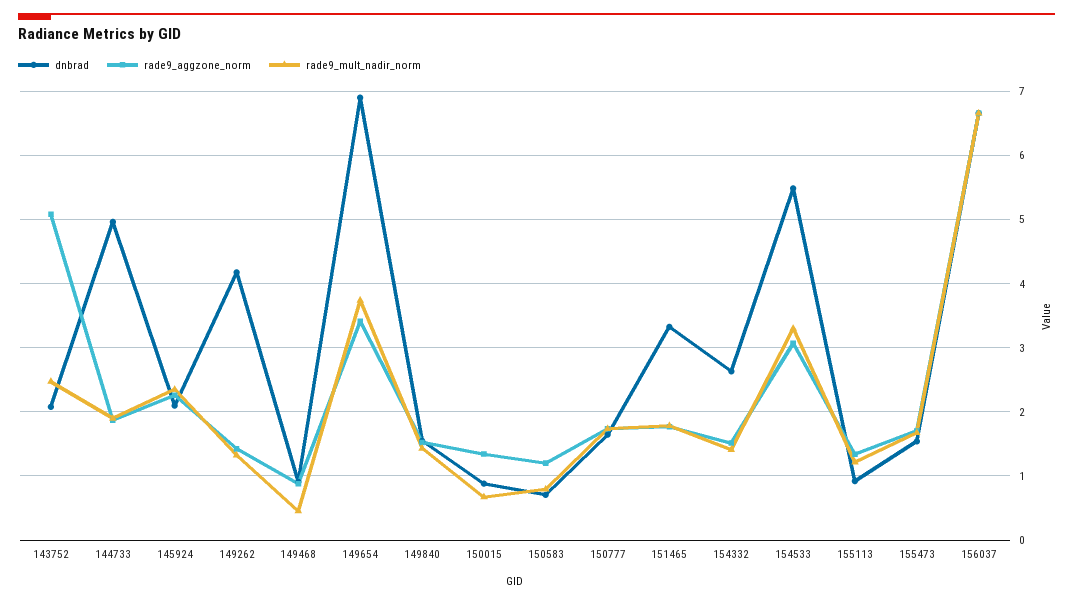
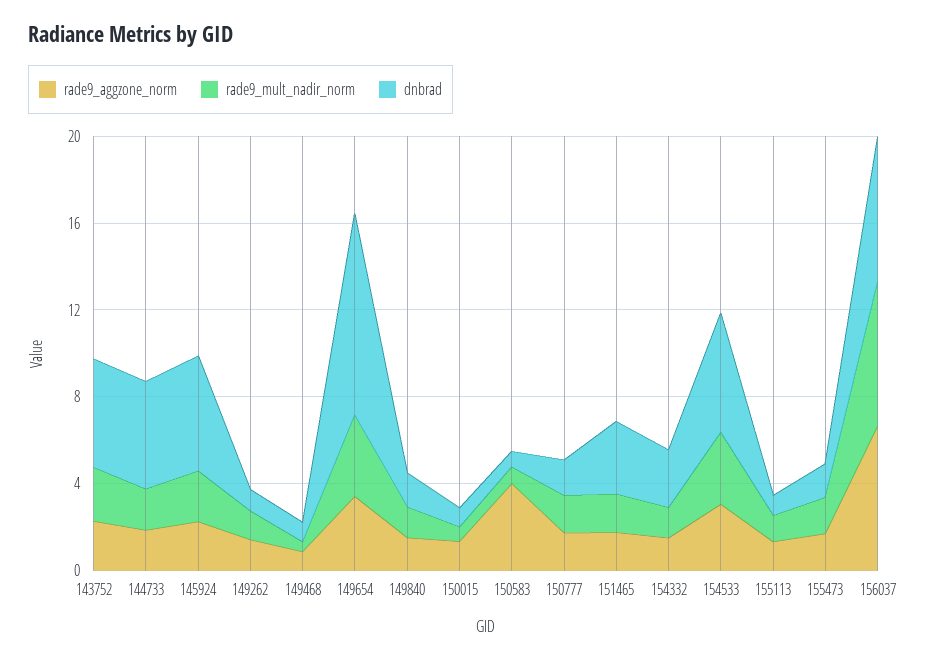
dnbrad, 143752: 2.1 -> 5
rade9_aggzone_norm, 143752: 5.1 -> 2
dnbrad, 145924: 2.1 -> 5
dnbrad, 149262: 4.2 -> 1
dnbrad, 149654: 6.9 -> 9
rade9_aggzone_norm, 150583: 1.2 -> 4

